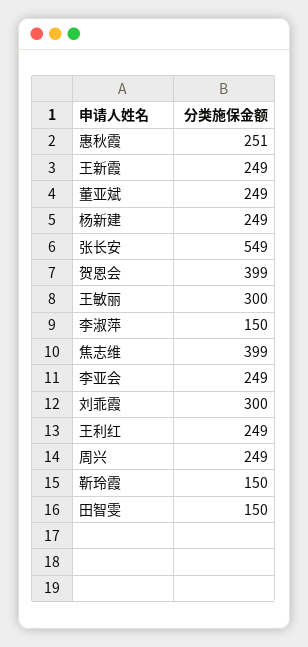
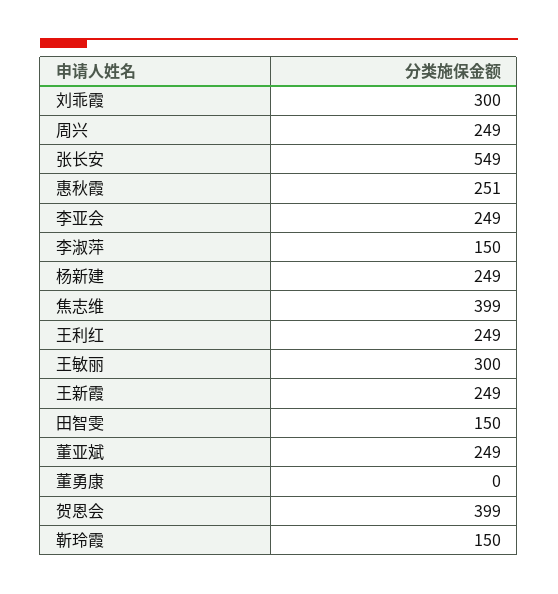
董勇康: none -> 0

